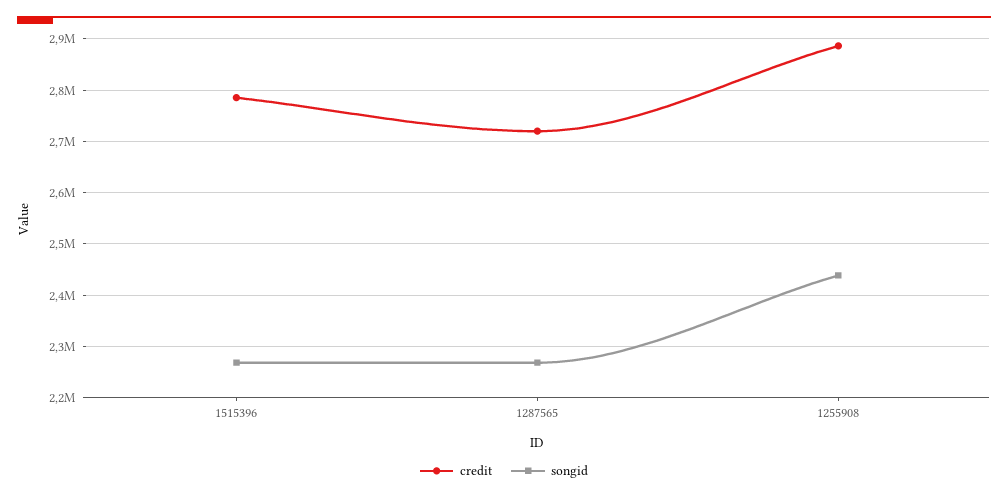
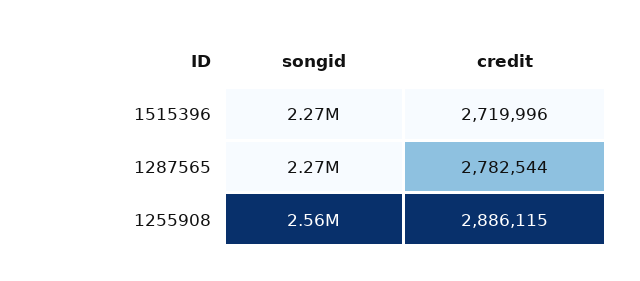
credit, 1515396: 2780000 -> 2719996
credit, 1287565: 2720000 -> 2782544
songid, 1255908: 2440000 -> 2560000

